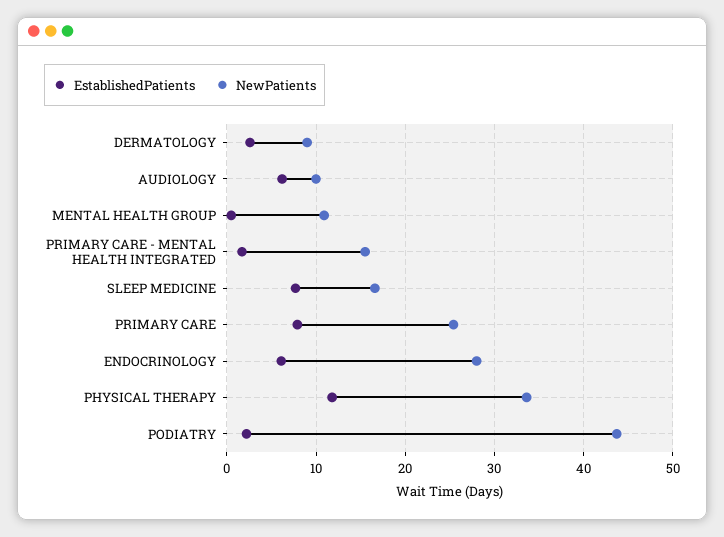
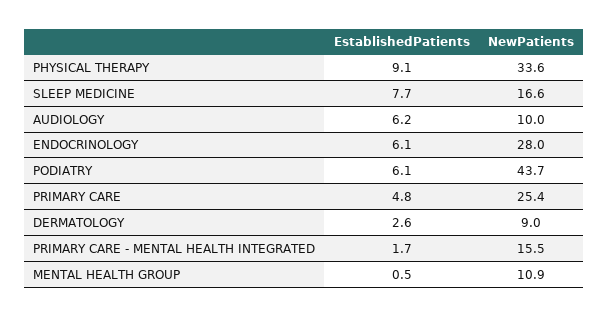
EstablishedPatients, PRIMARY CARE: 8 -> 4.8
EstablishedPatients, PHYSICAL THERAPY: 12 -> 9.1
EstablishedPatients, PODIATRY: 2 -> 6.1

